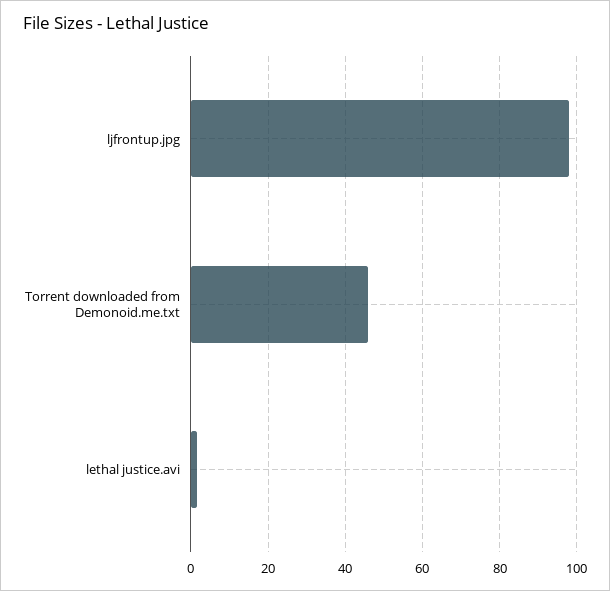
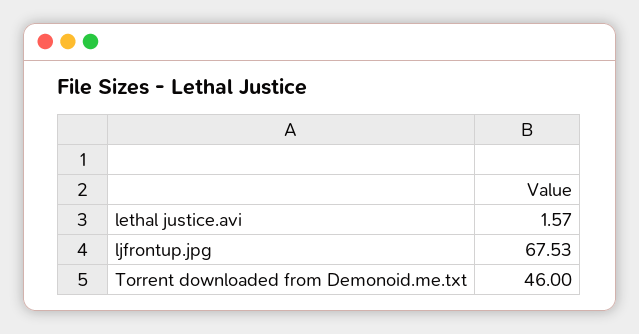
ljfrontup.jpg: 98 -> 67.53

